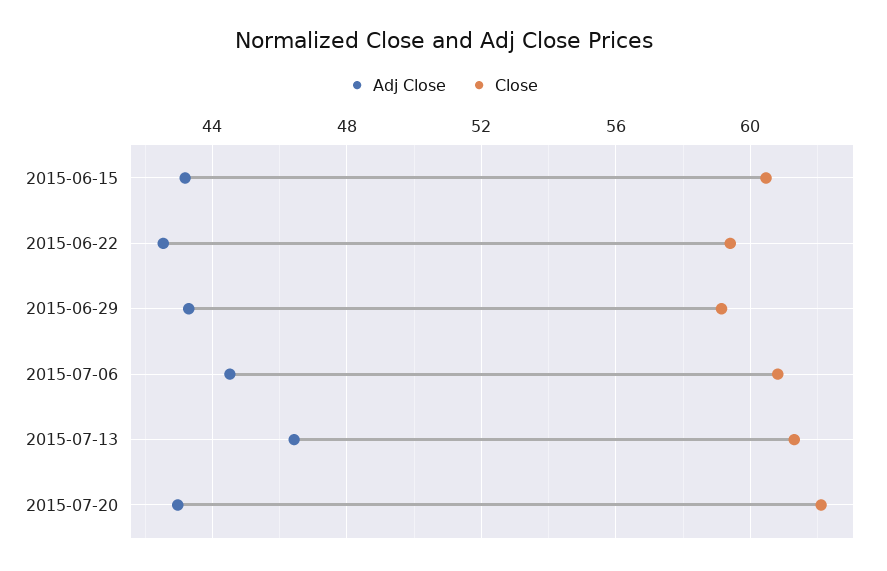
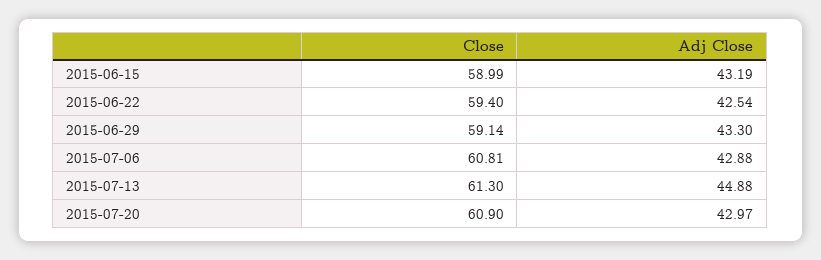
Close, 2015-06-15: 60.5 -> 58.99
Adj Close, 2015-07-06: 44.5 -> 42.88
Adj Close, 2015-07-13: 46.5 -> 44.88
Close, 2015-07-20: 62 -> 60.9

